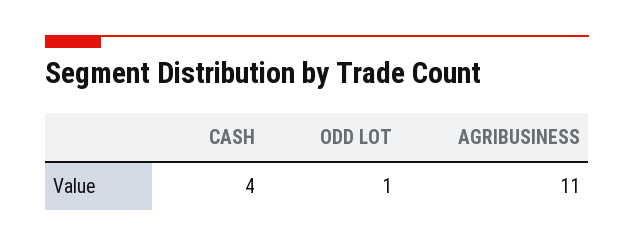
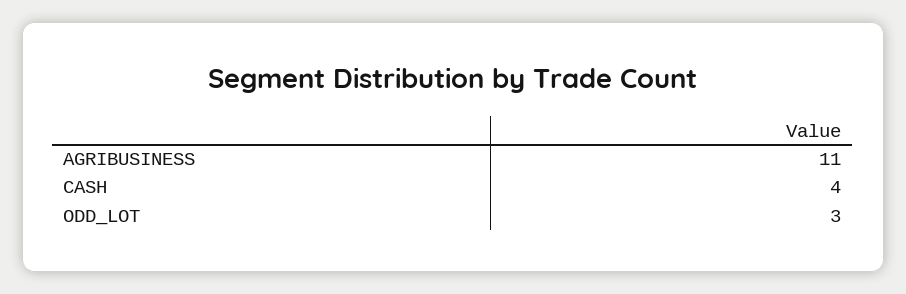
ODD LOT: 1 -> 3

